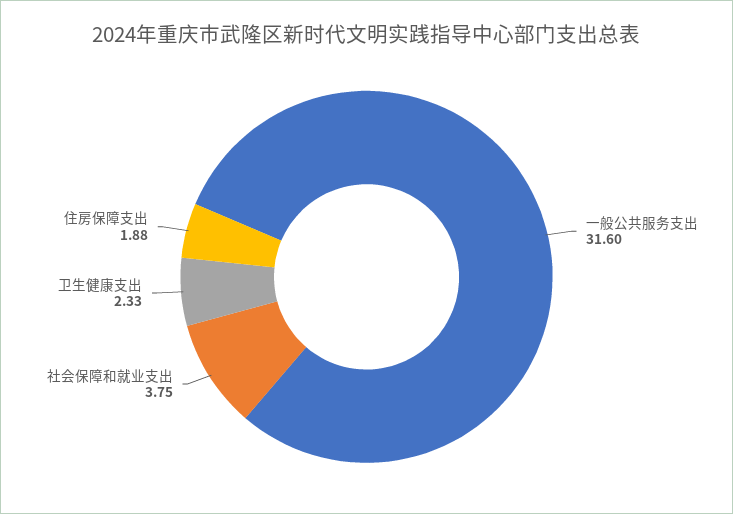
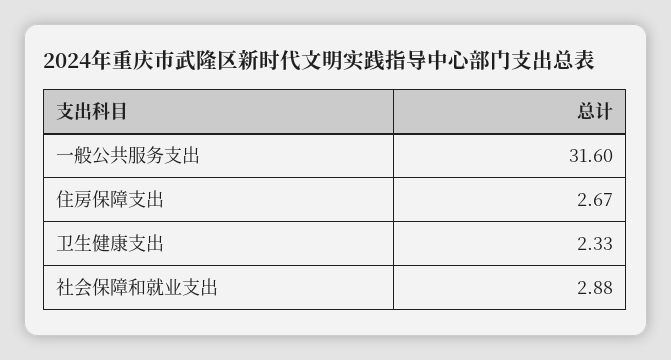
社会保障和就业支出: 3.75 -> 2.88
住房保障支出: 1.88 -> 2.67

